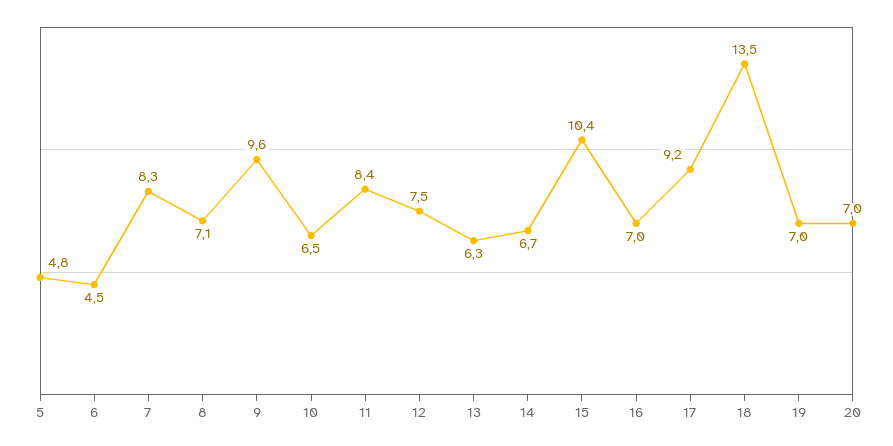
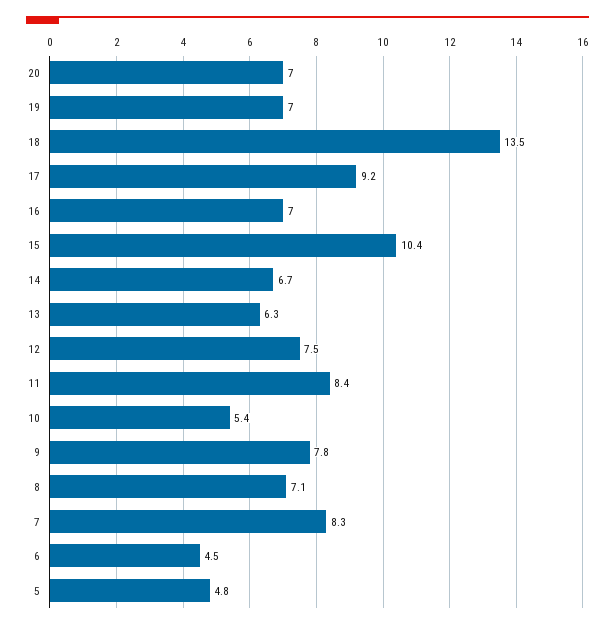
9: 9.6 -> 7.8
10: 6.5 -> 5.4

